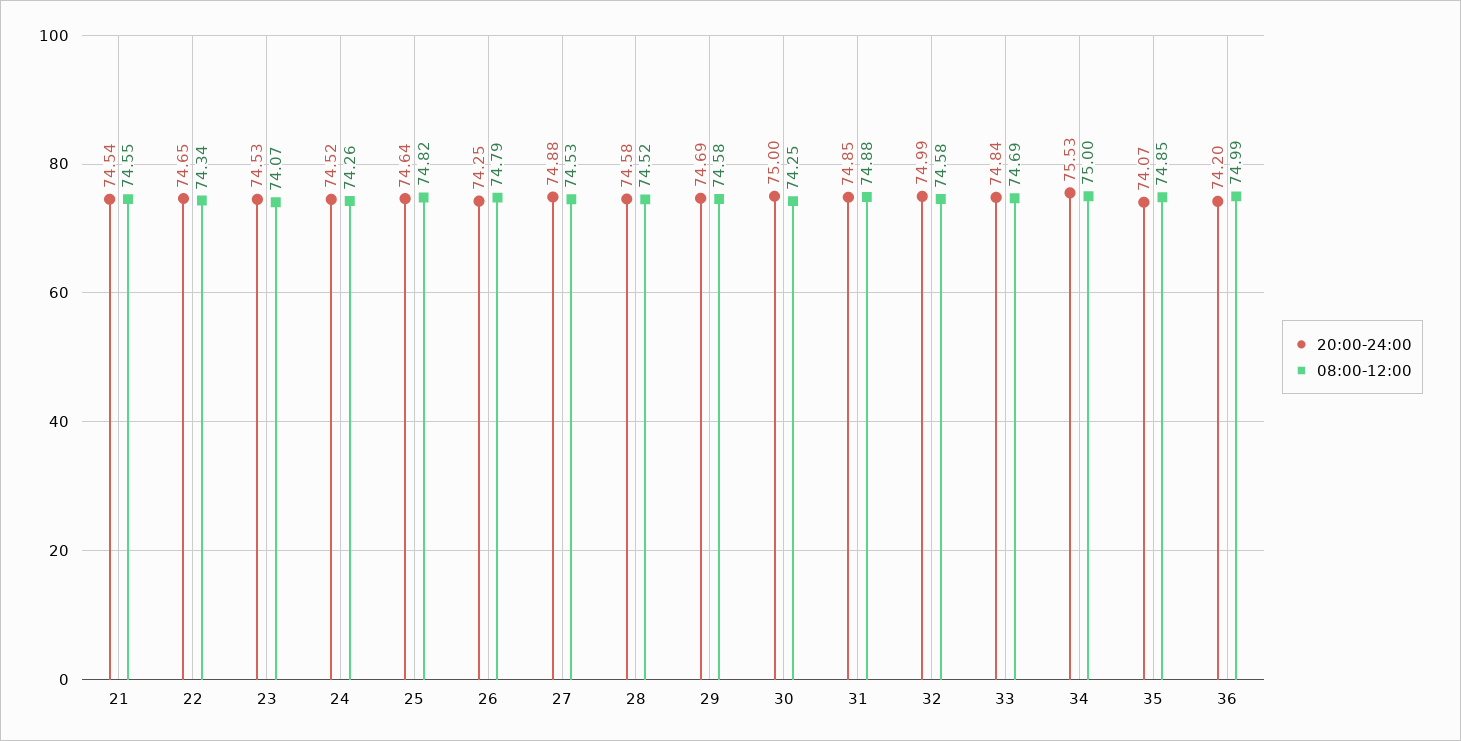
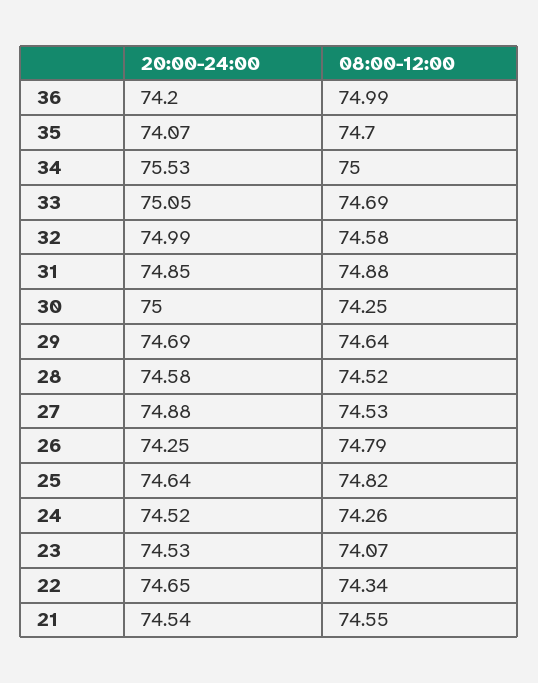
08:00-12:00, 29: 74.58 -> 74.64
20:00-24:00, 33: 74.84 -> 75.05
08:00-12:00, 35: 74.85 -> 74.7

